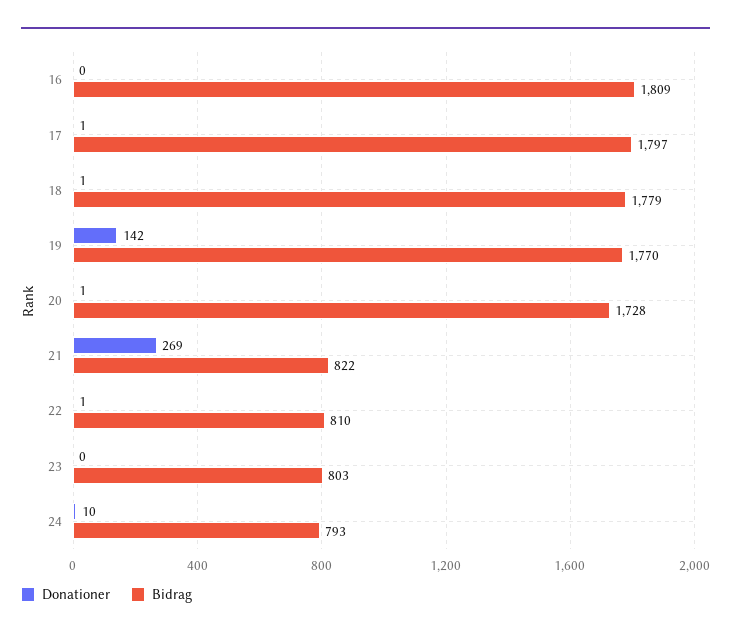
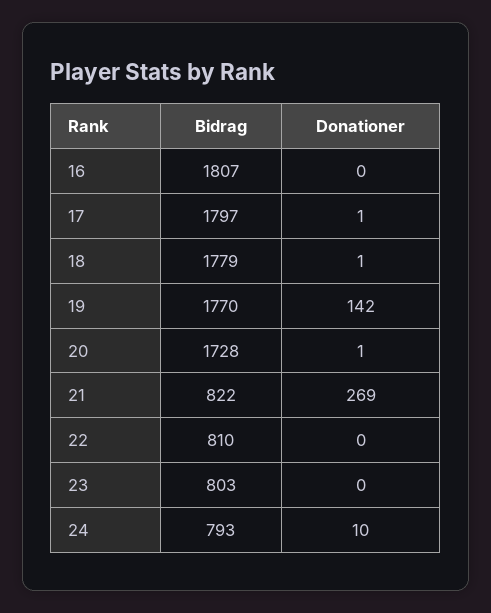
Bidrag, 16: 1809 -> 1807
Donationer, 22: 1 -> 0

